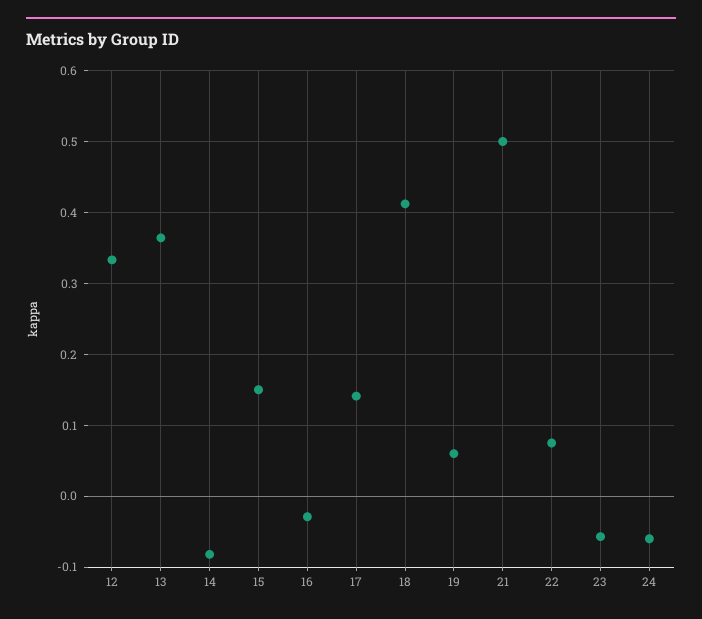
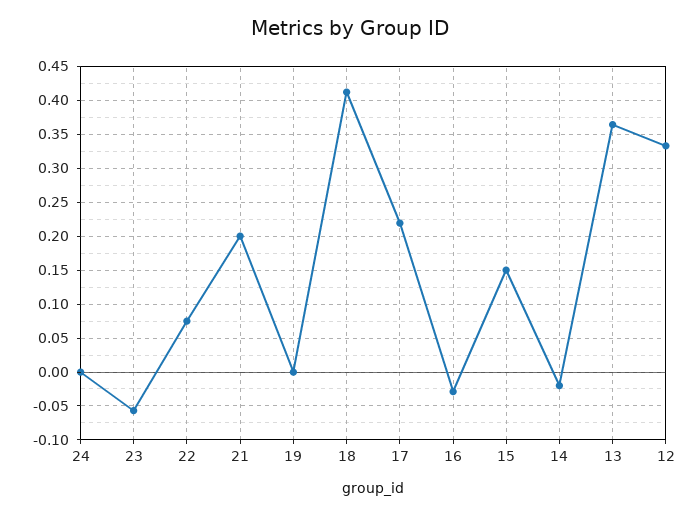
14: -0.08 -> -0.02
17: 0.14 -> 0.22
19: 0.06 -> 0
21: 0.5 -> 0.2
24: -0.06 -> 0

